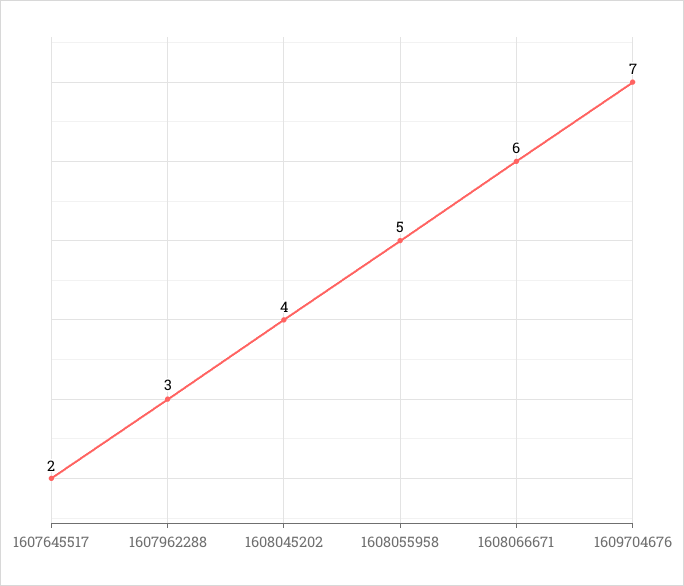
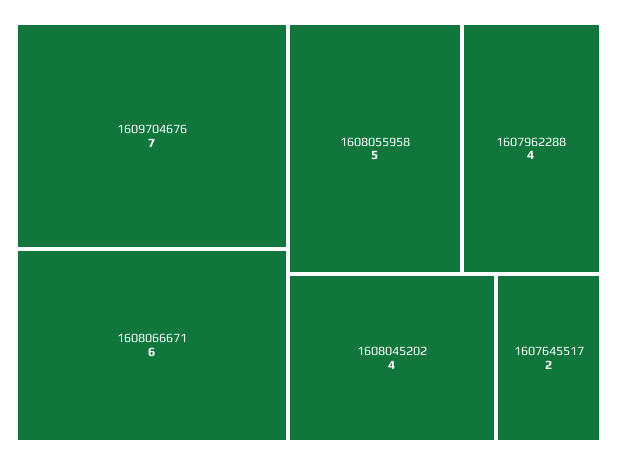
1607962288: 3 -> 4

